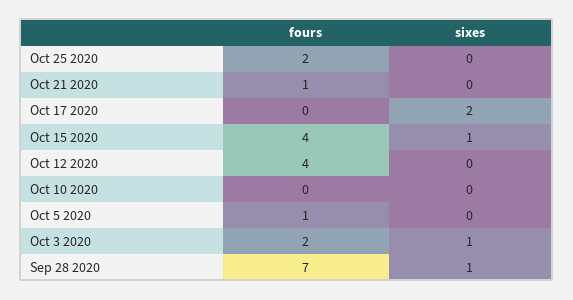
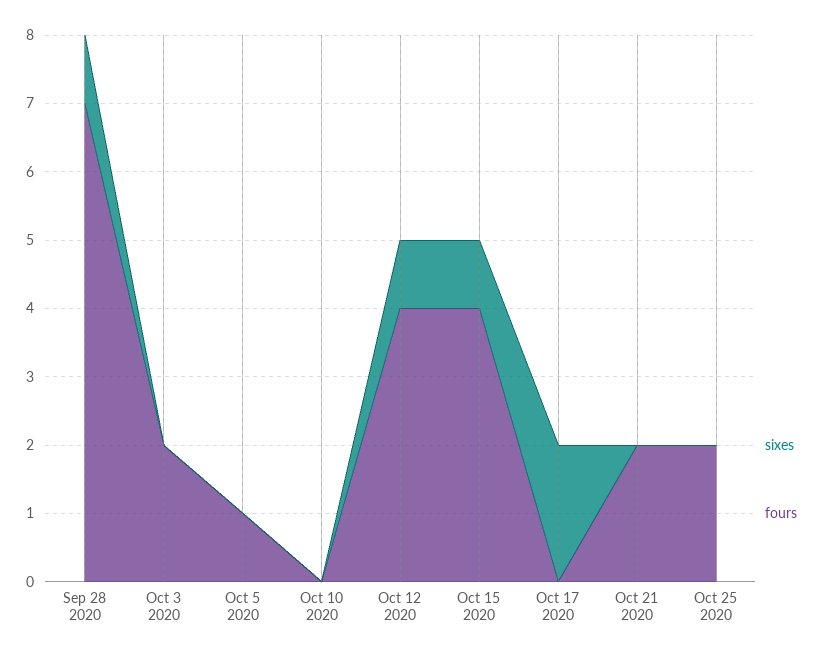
fours, Oct 21 2020: 1 -> 2
sixes, Oct 12 2020: 0 -> 1
sixes, Oct 3 2020: 1 -> 0

